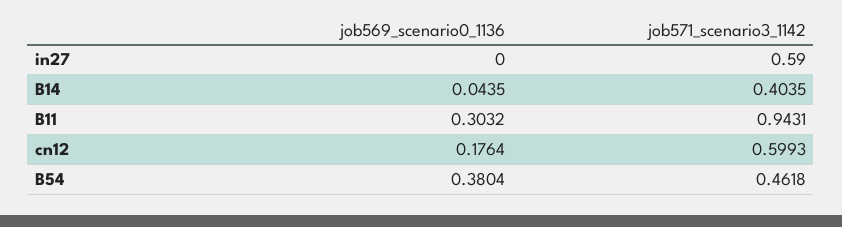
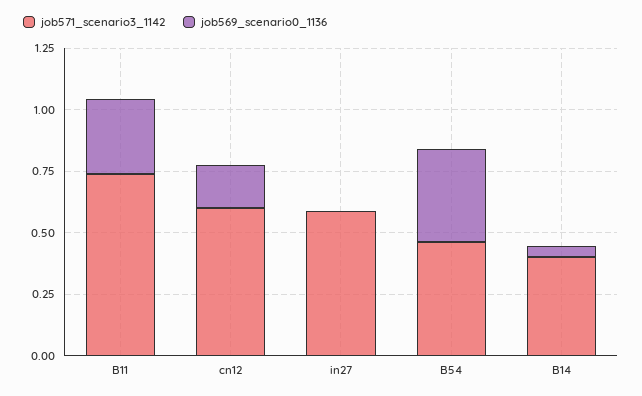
job571_scenario3_1142, B11: 0.9431 -> 0.75

